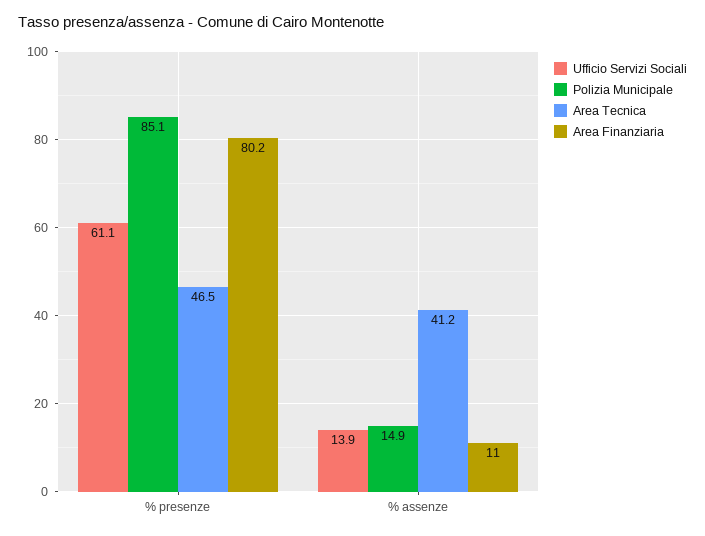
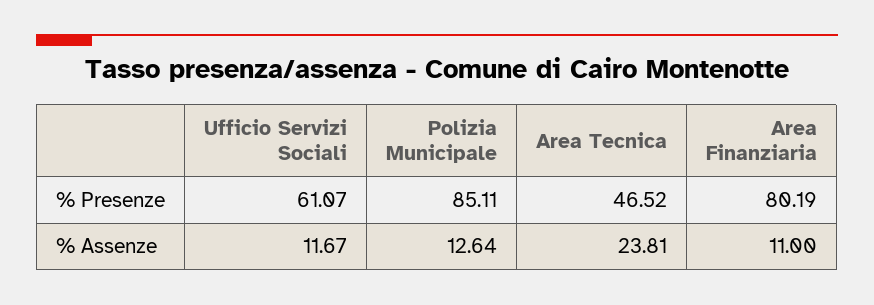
Ufficio Servizi Sociali, % assenze: 13.9 -> 11.67
Polizia Municipale, % assenze: 14.9 -> 12.64
Area Tecnica, % assenze: 41.2 -> 23.81

